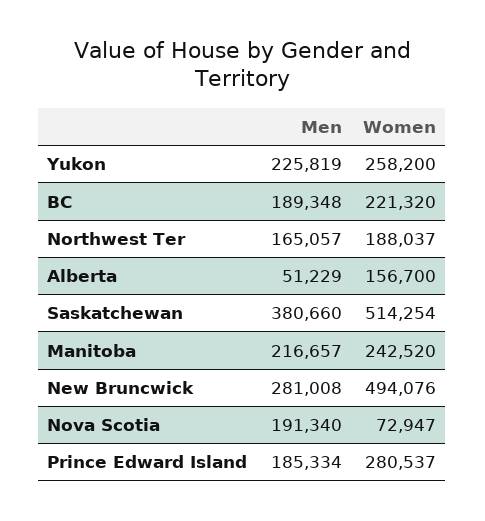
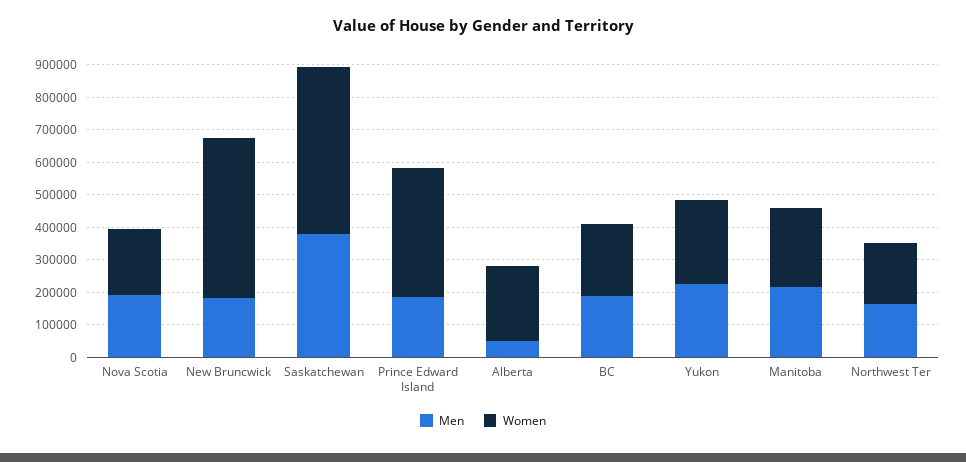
Women, Alberta: 156700 -> 225000
Men, New Bruncwick: 281008 -> 175000
Women, Nova Scotia: 72947 -> 200000
Women, Prince Edward Island: 280537 -> 400000

